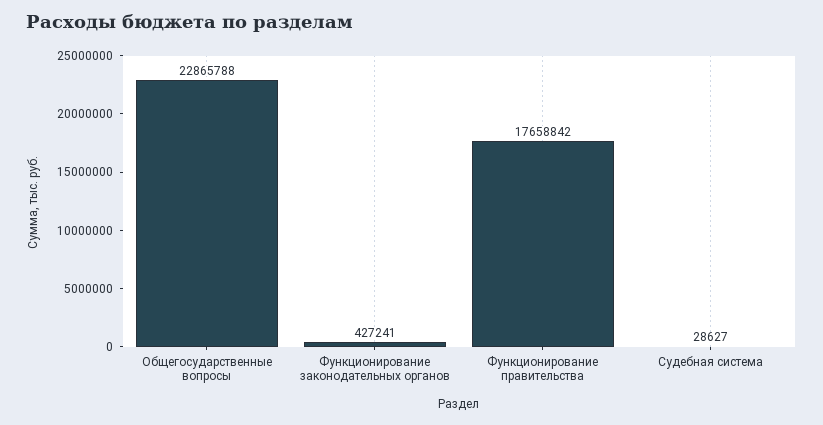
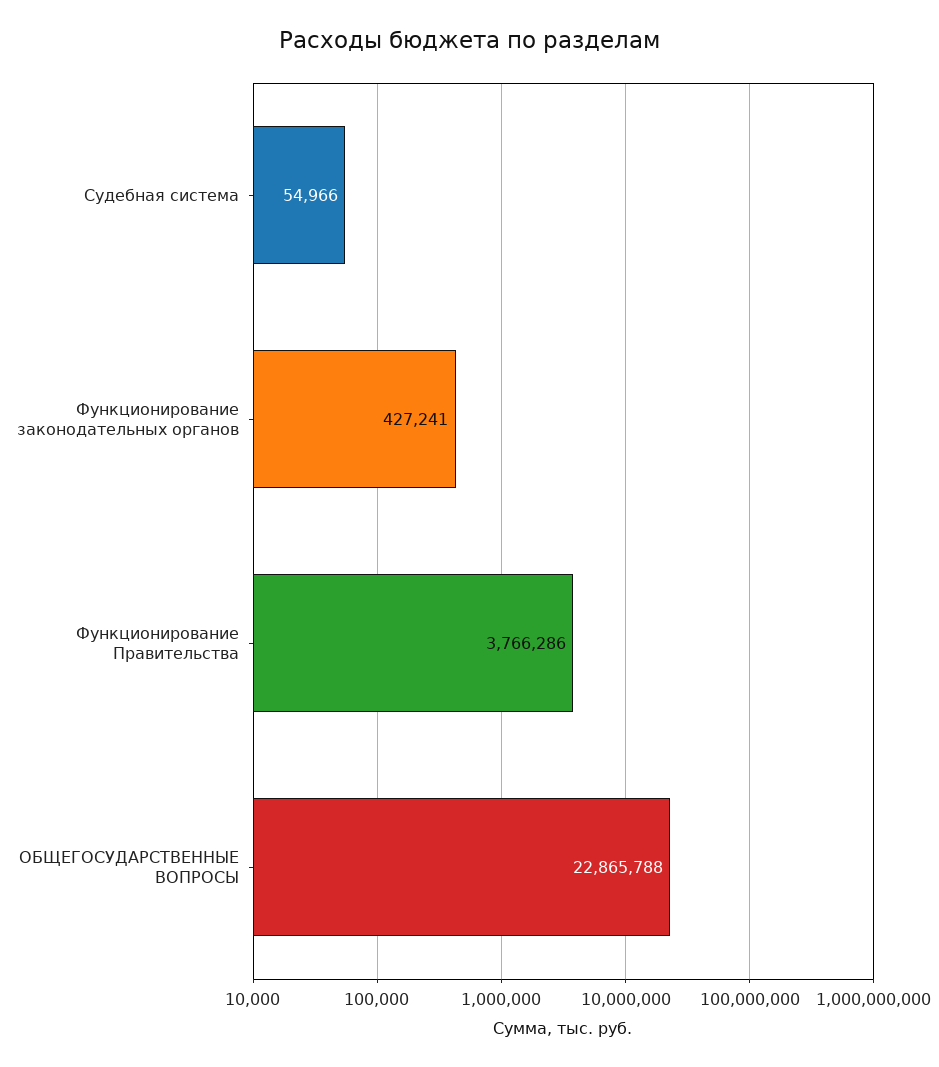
Функционирование правительства: 17658842 -> 3766286
Судебная система: 28627 -> 54966

